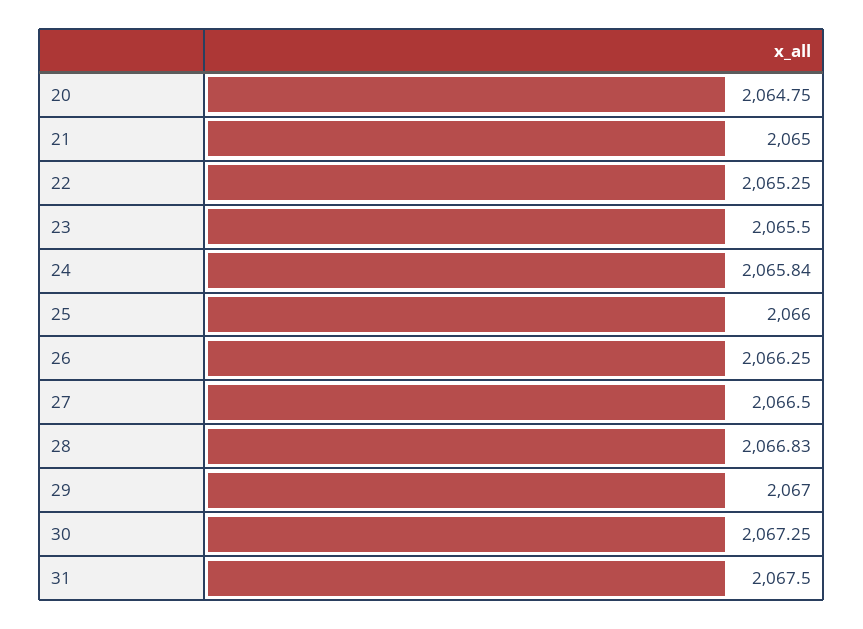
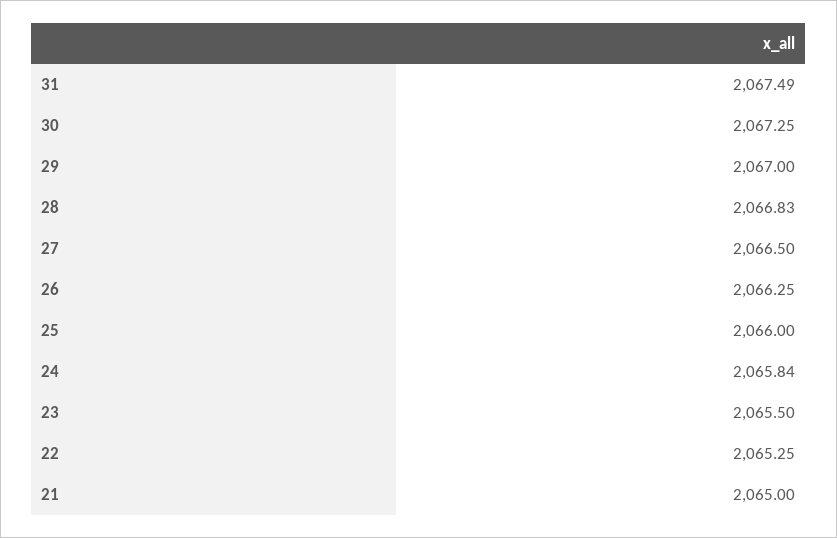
20: 2064.75 -> none
31: 2067.5 -> 2067.49

